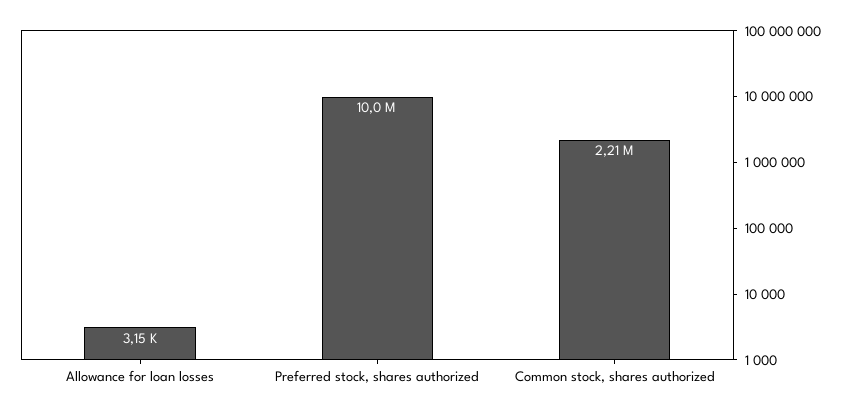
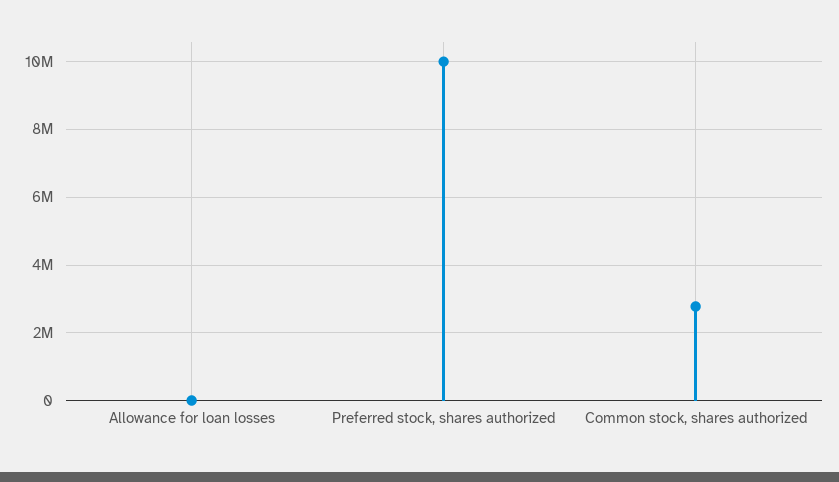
Common stock, shares authorized: 2210000 -> 2800000

